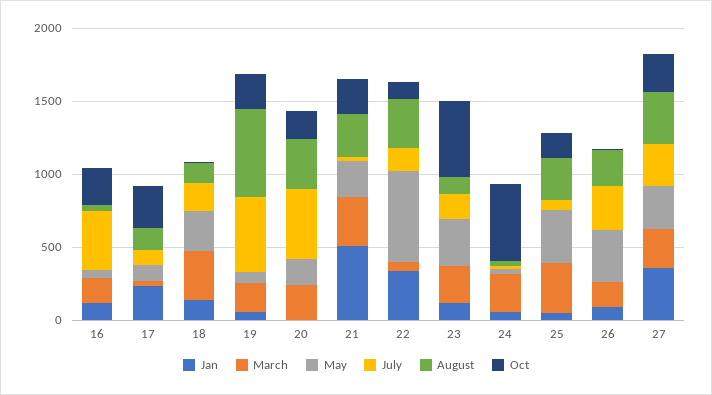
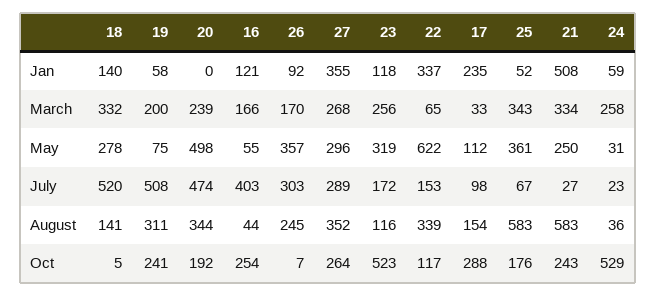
July, 18: 200 -> 520
August, 19: 600 -> 311
May, 20: 200 -> 498
August, 21: 300 -> 583
August, 25: 300 -> 583

